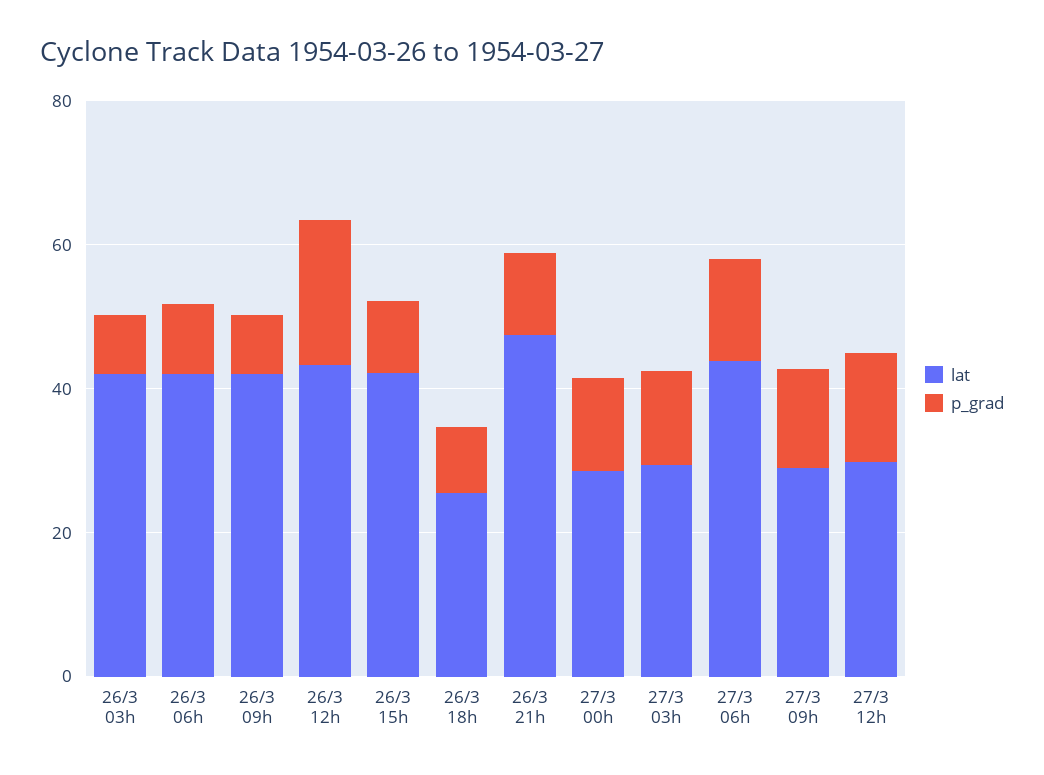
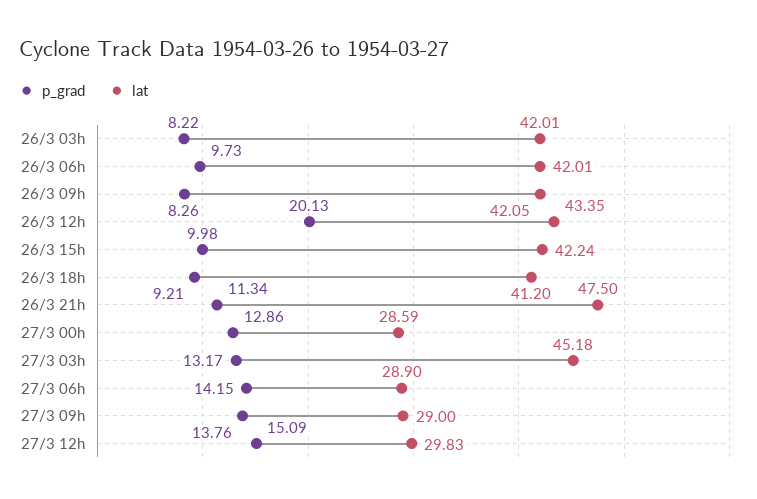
lat, 26/3 18h: 25 -> 41.2
lat, 27/3 03h: 30 -> 45.18
lat, 27/3 06h: 45 -> 28.9

